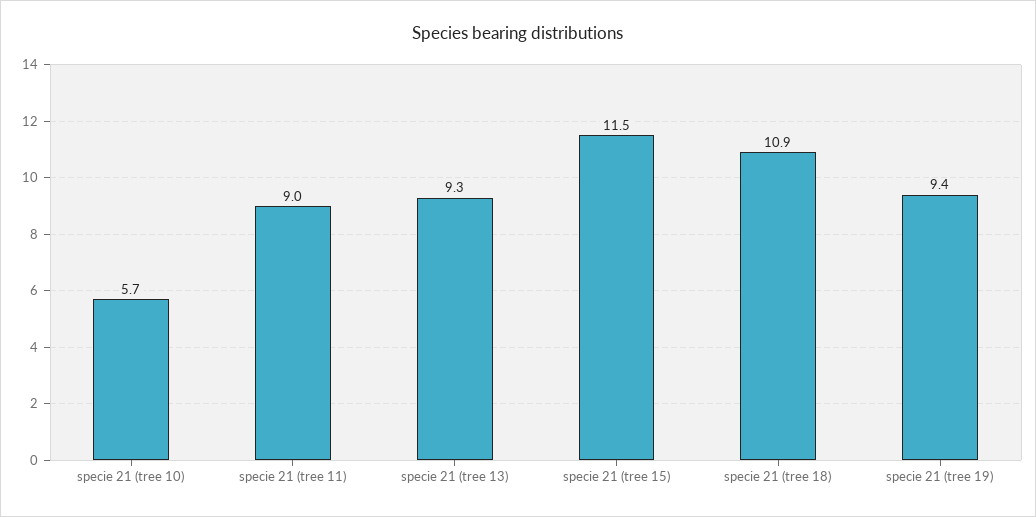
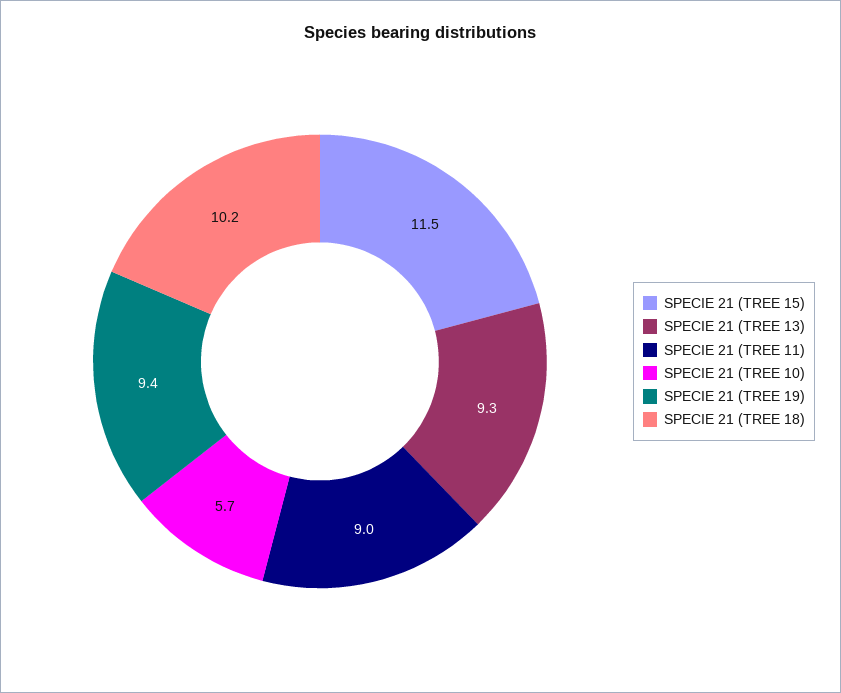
specie 21 (tree 18): 10.9 -> 10.2

